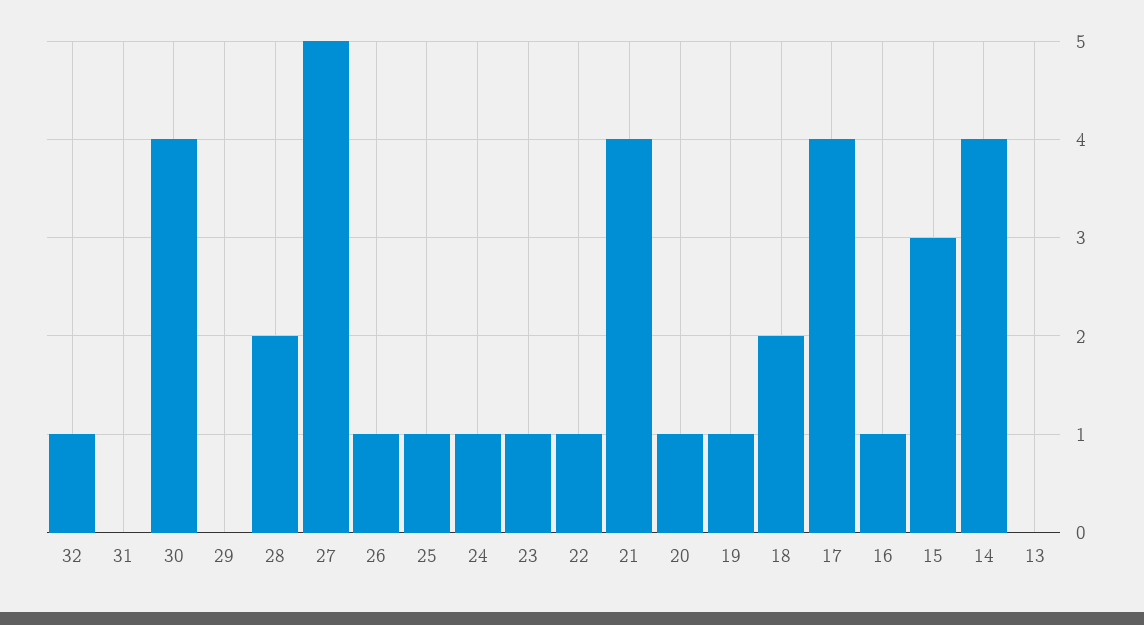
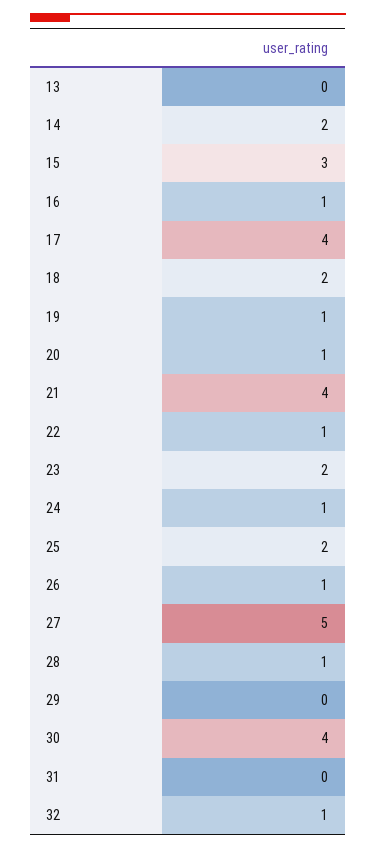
28: 2 -> 1
25: 1 -> 2
23: 1 -> 2
14: 4 -> 2

